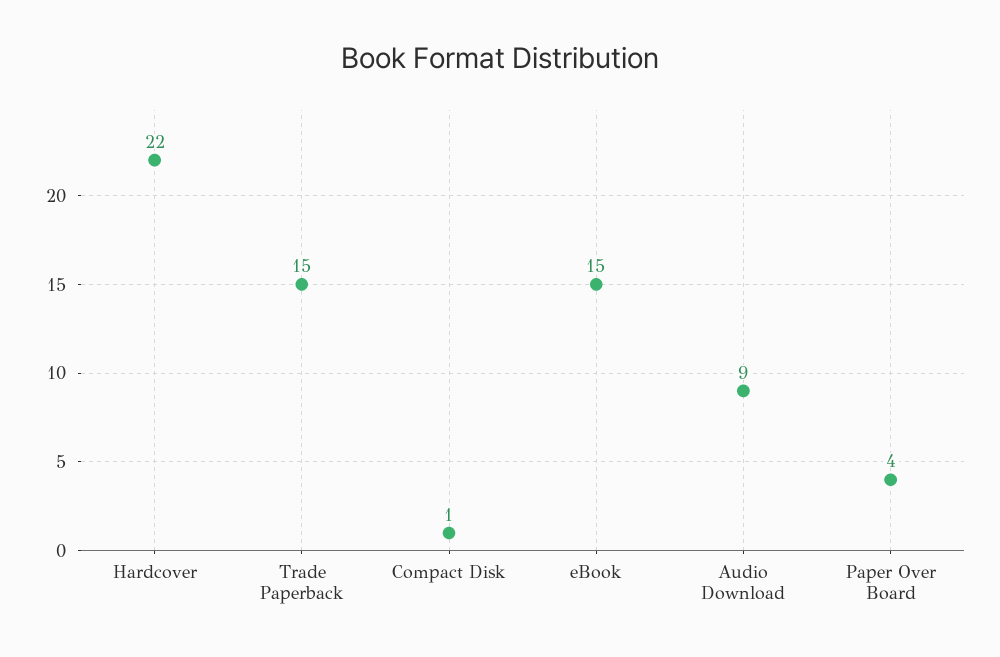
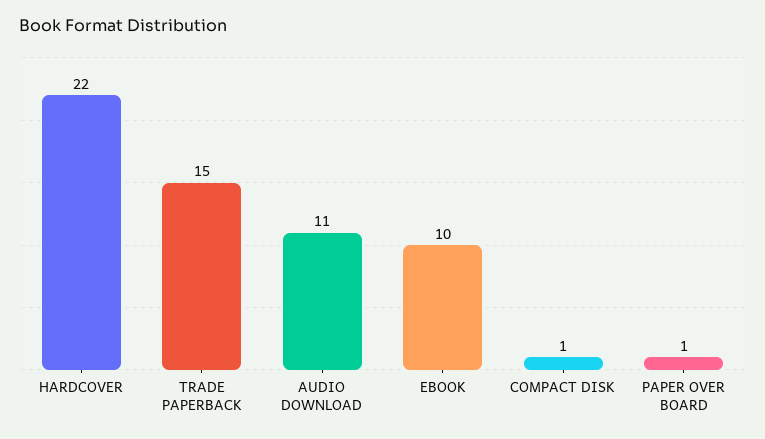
eBook: 15 -> 10
Audio Download: 9 -> 11
Paper Over Board: 4 -> 1

